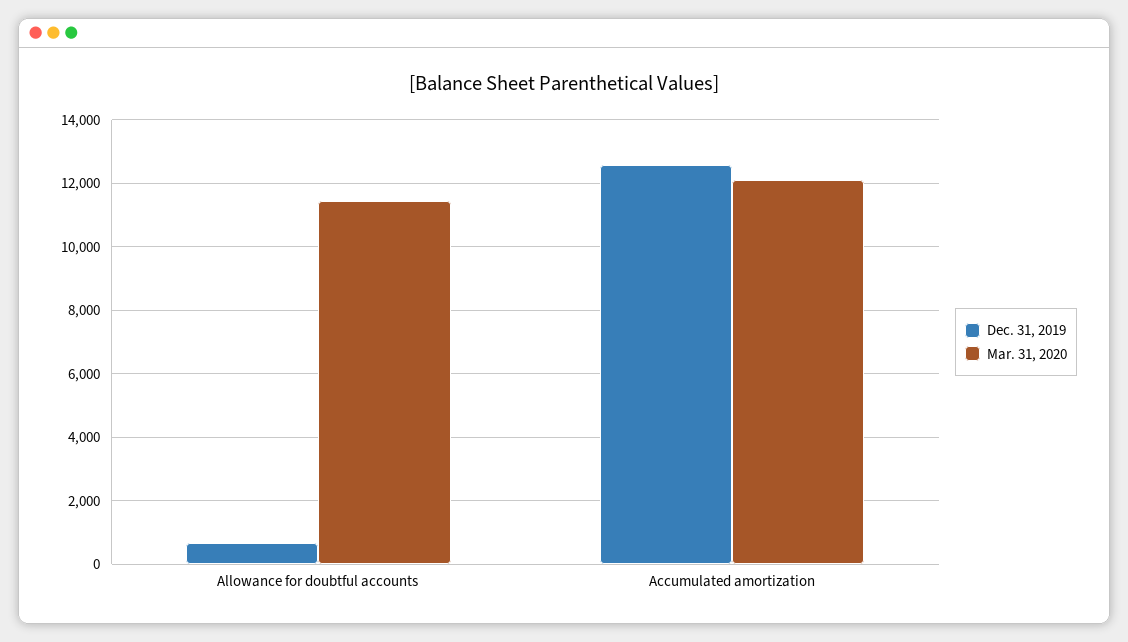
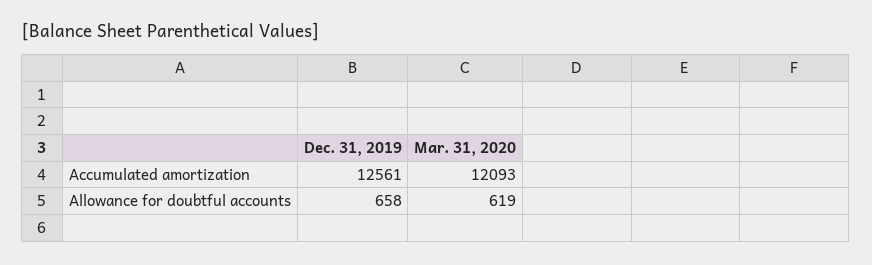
Mar. 31, 2020, Allowance for doubtful accounts: 11400 -> 619

